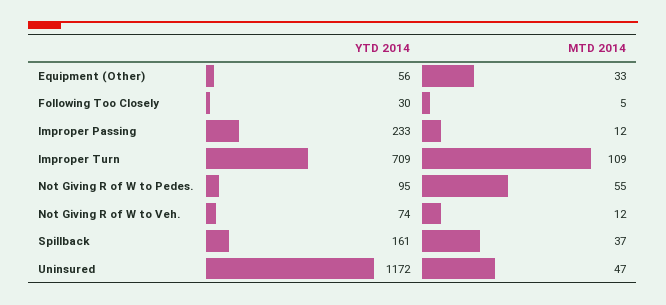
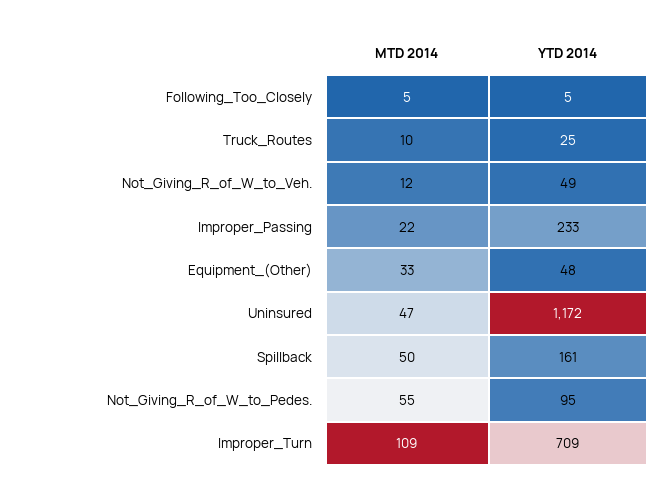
YTD 2014, Equipment (Other): 56 -> 48
YTD 2014, Following Too Closely: 30 -> 5
MTD 2014, Improper Passing: 12 -> 22
YTD 2014, Not Giving R of W to Veh.: 74 -> 49
MTD 2014, Spillback: 37 -> 50
MTD 2014, Truck_Routes: none -> 10
YTD 2014, Truck_Routes: none -> 25

